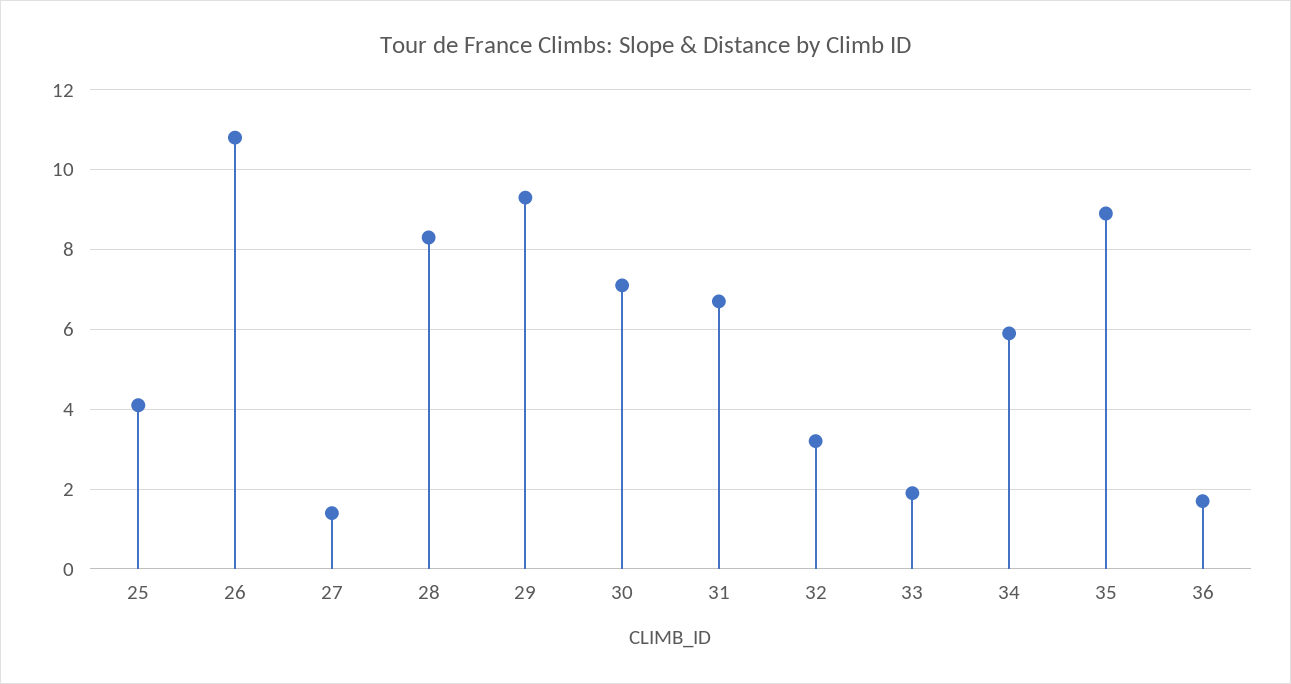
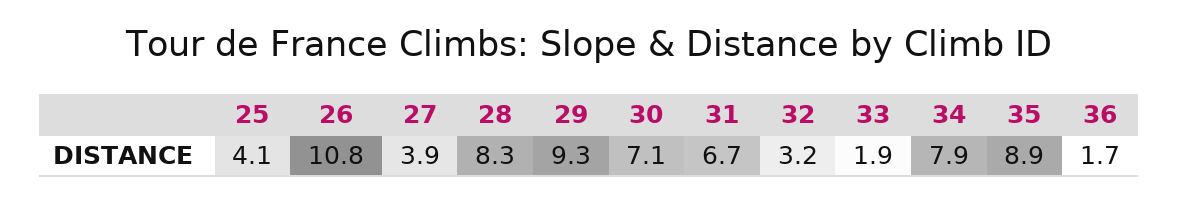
27: 1.5 -> 3.9
34: 6 -> 7.9

